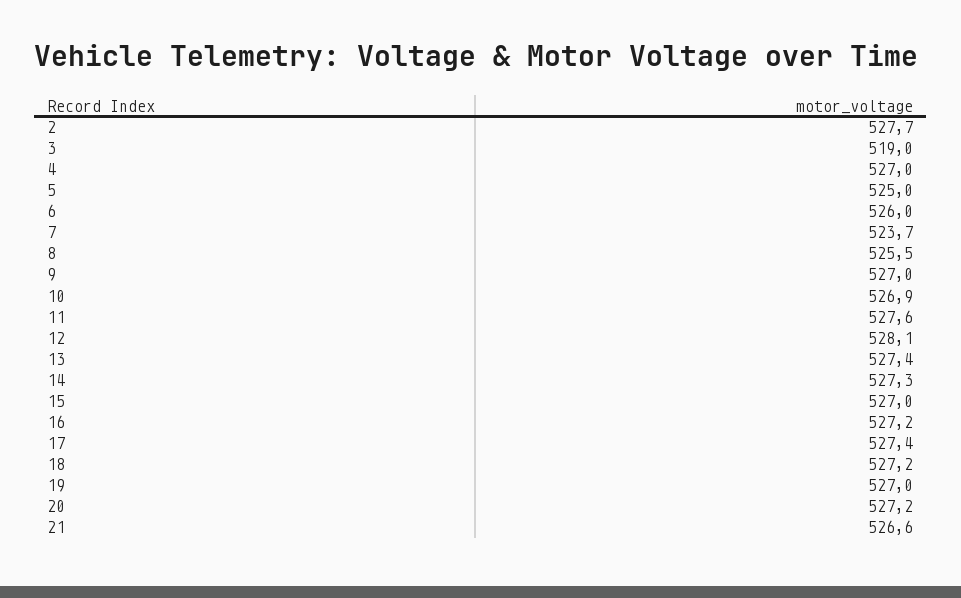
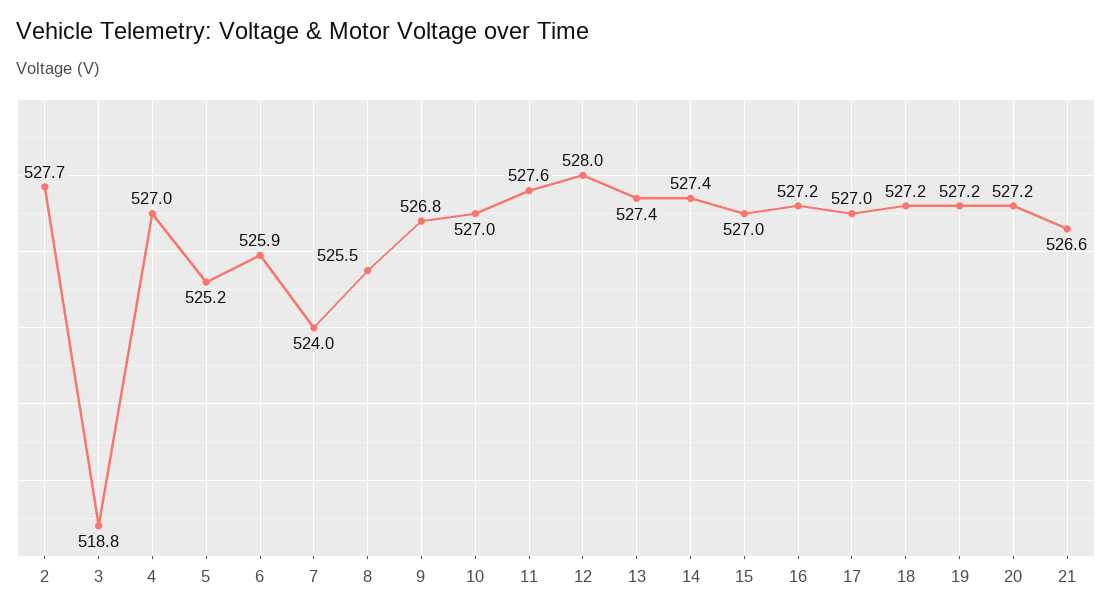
3: 519 -> 518.8
5: 525 -> 525.2
6: 526 -> 525.9
7: 523.7 -> 524
9: 527 -> 526.8
10: 526.9 -> 527
12: 528.1 -> 528
14: 527.3 -> 527.4
17: 527.4 -> 527
19: 527 -> 527.2

